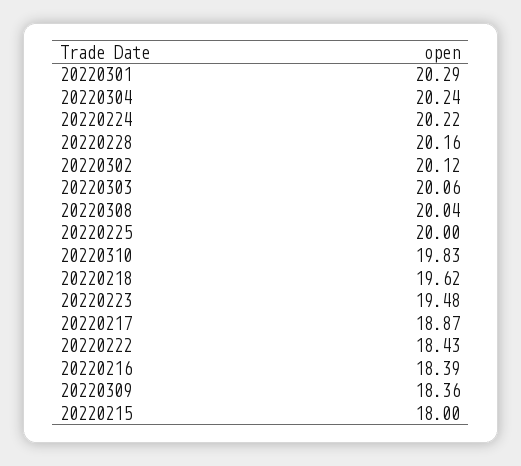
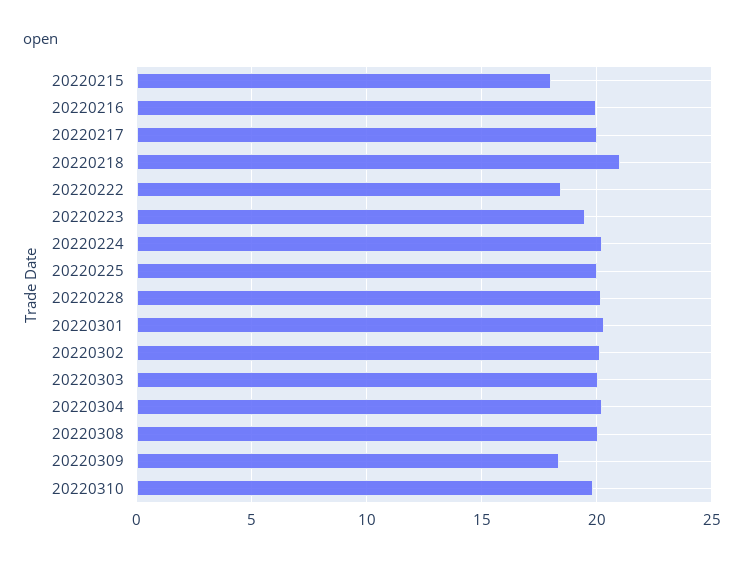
20220218: 19.62 -> 21
20220217: 18.87 -> 20
20220216: 18.39 -> 20

